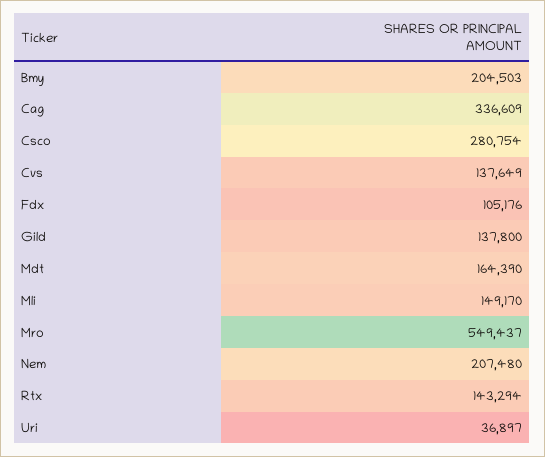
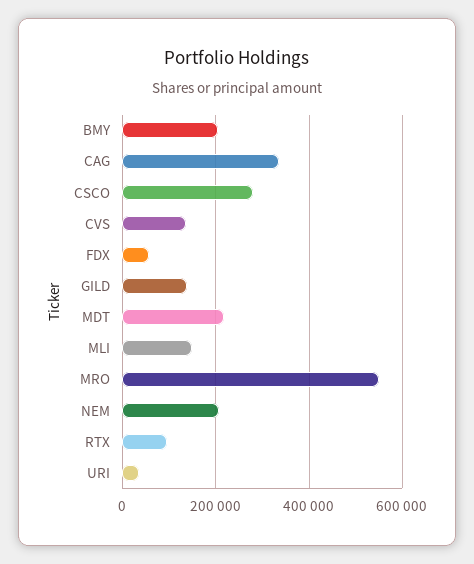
Fdx: 105176 -> 60000
Mdt: 164390 -> 220000
Rtx: 143294 -> 100000

